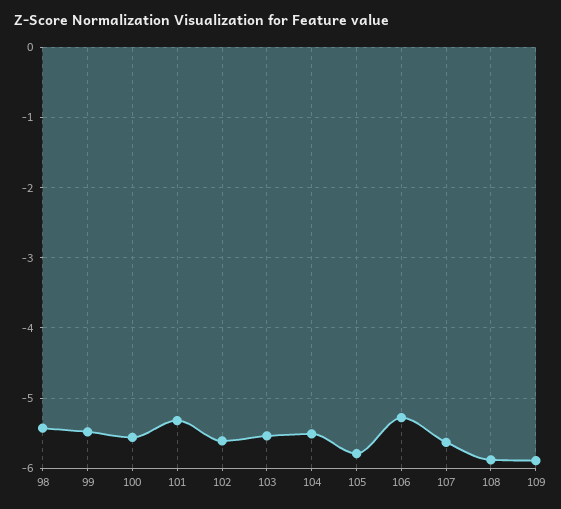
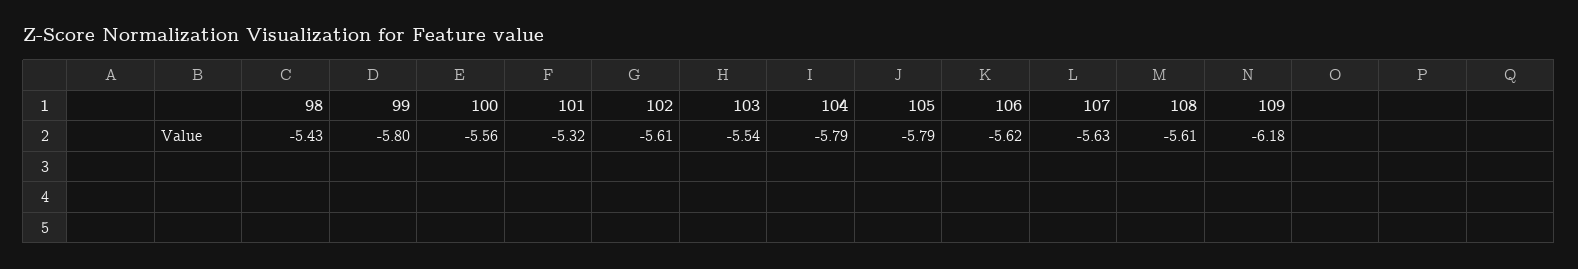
99: -5.5 -> -5.8
104: -5.5 -> -5.79
106: -5.3 -> -5.62
108: -5.9 -> -5.61
109: -5.9 -> -6.18

